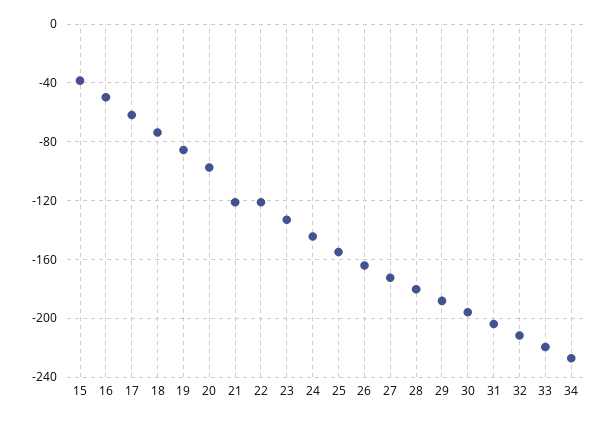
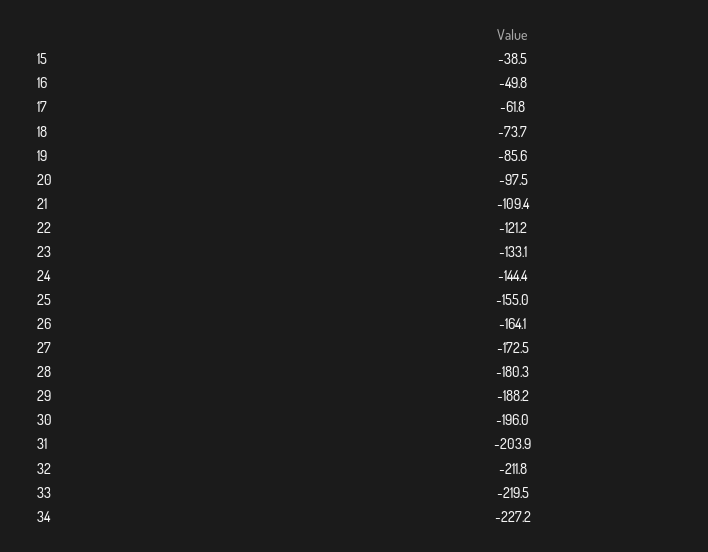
21: -120 -> -109.4

